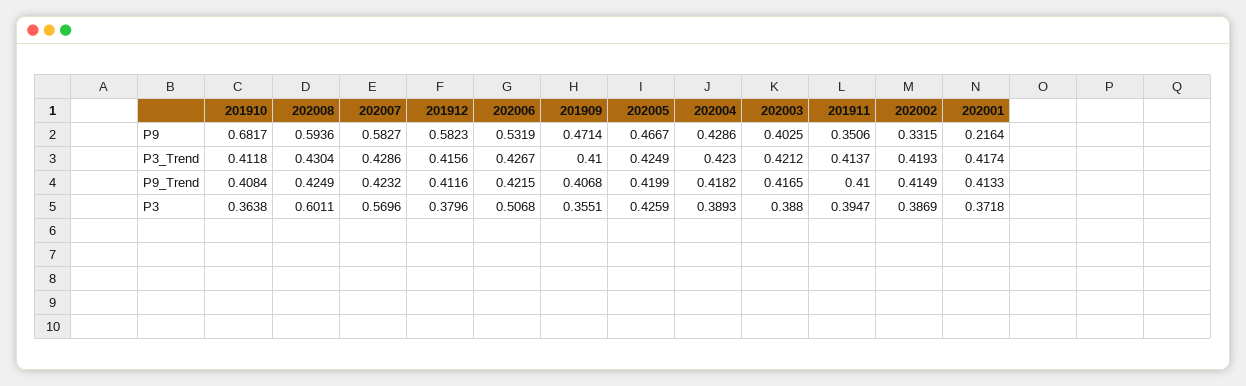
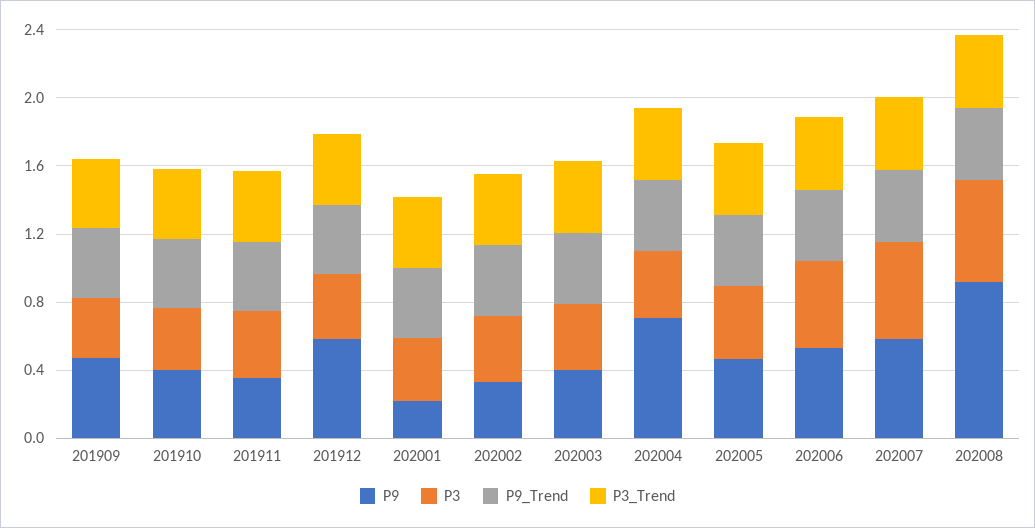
P9, 201910: 0.6817 -> 0.4
P9, 202008: 0.5936 -> 0.9
P9, 202004: 0.4286 -> 0.7

